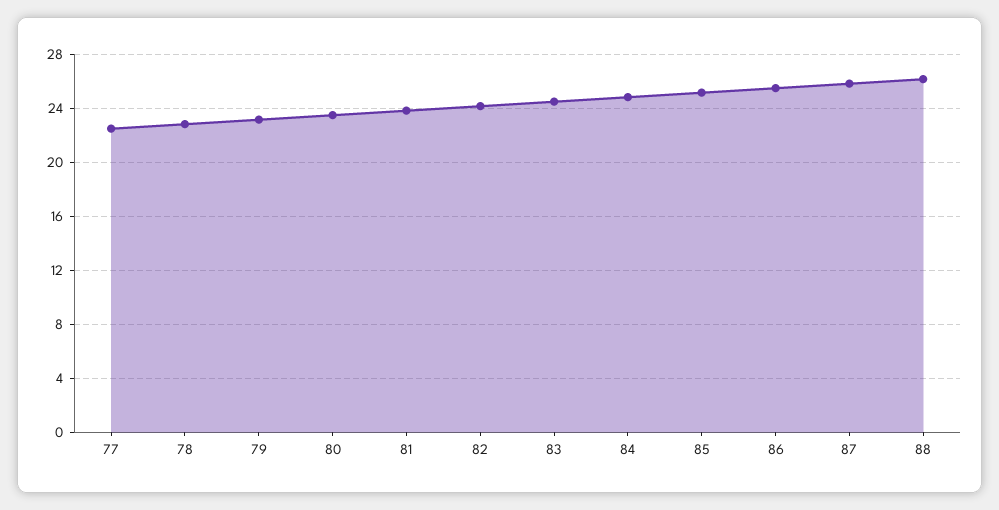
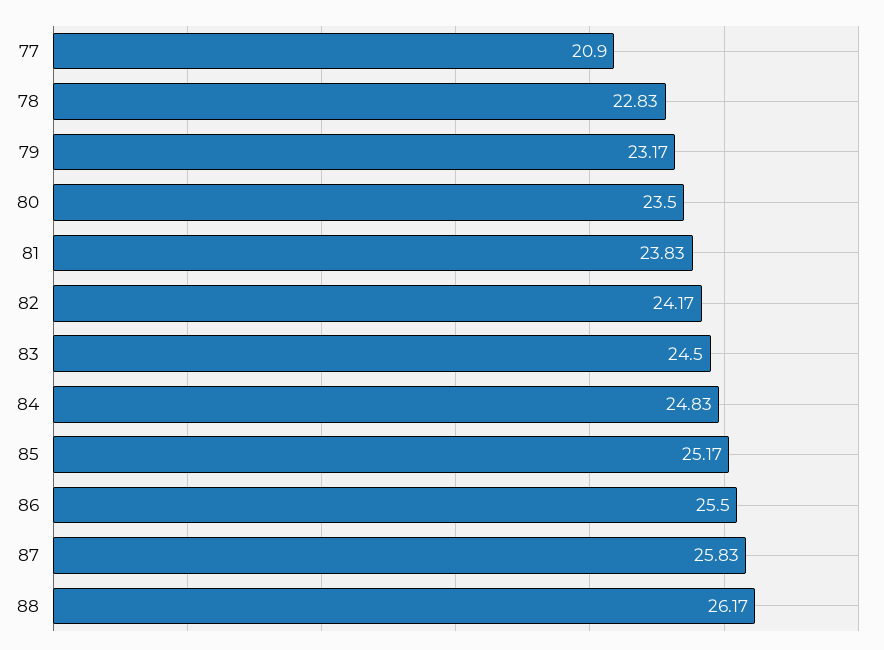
77: 22.5 -> 20.9

